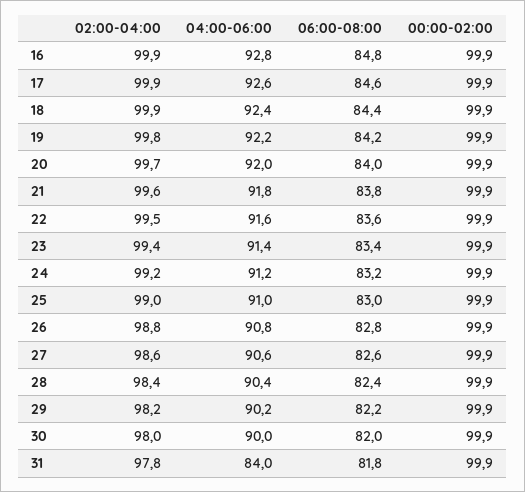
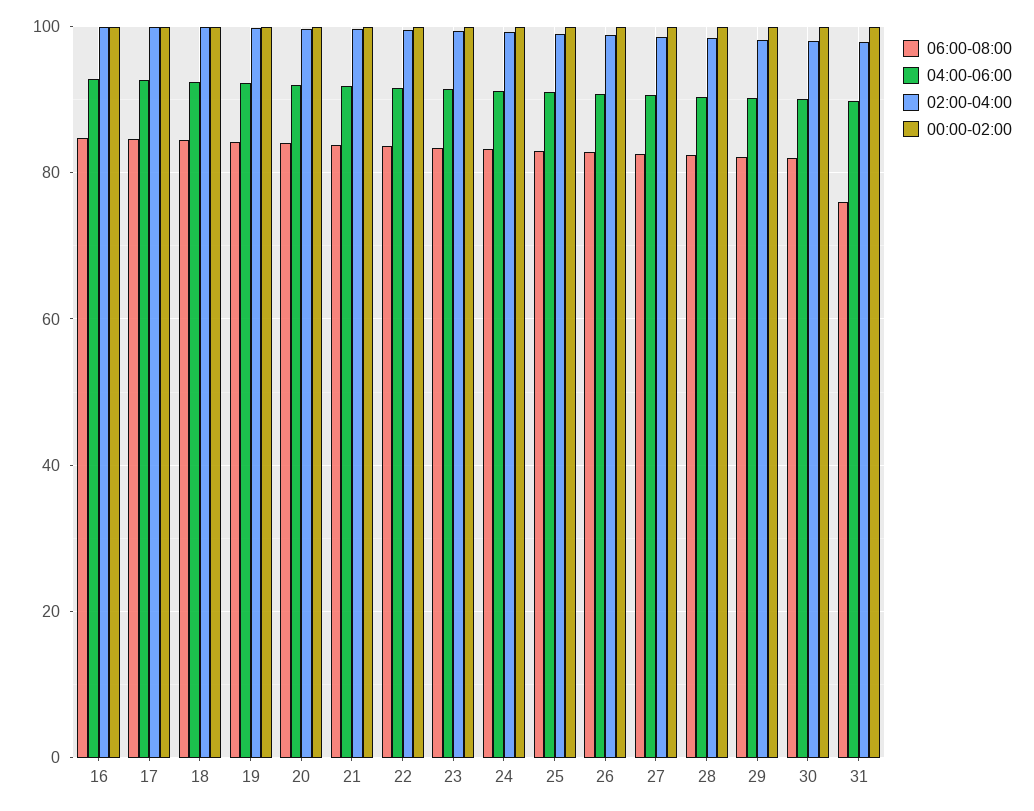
04:00-06:00, 31: 84 -> 90
06:00-08:00, 31: 81.8 -> 76

